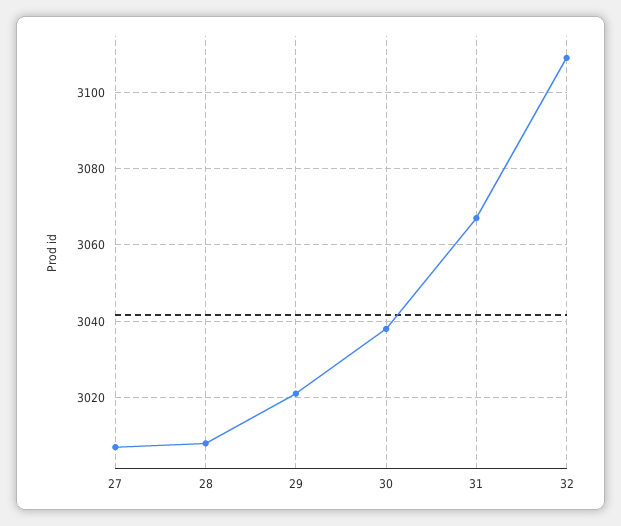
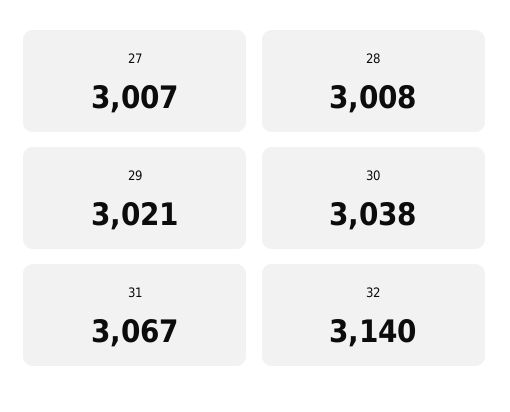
32: 3110 -> 3140

